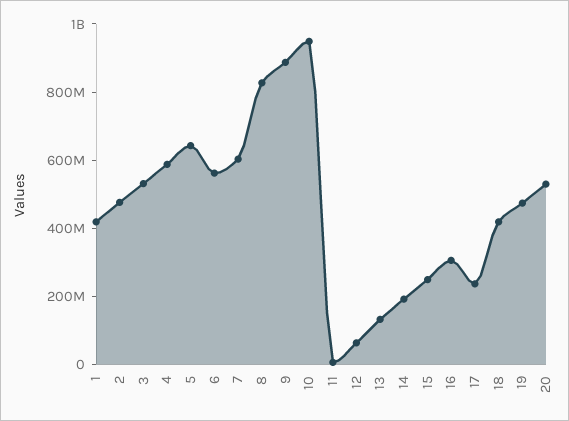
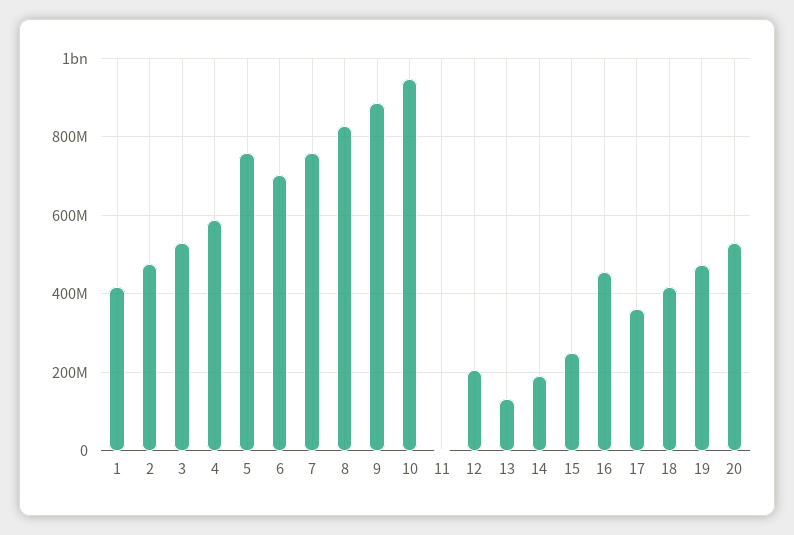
5: 650000000 -> 760000000
6: 550000000 -> 700000000
7: 600000000 -> 760000000
12: 50000000 -> 200000000
16: 300000000 -> 460000000
17: 250000000 -> 360000000

